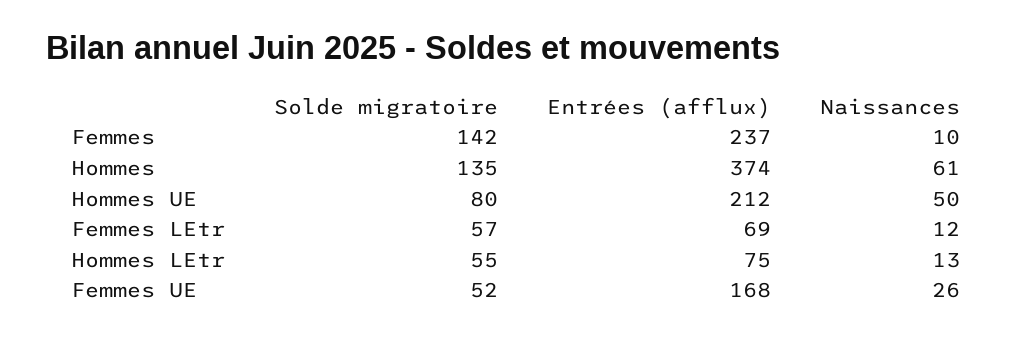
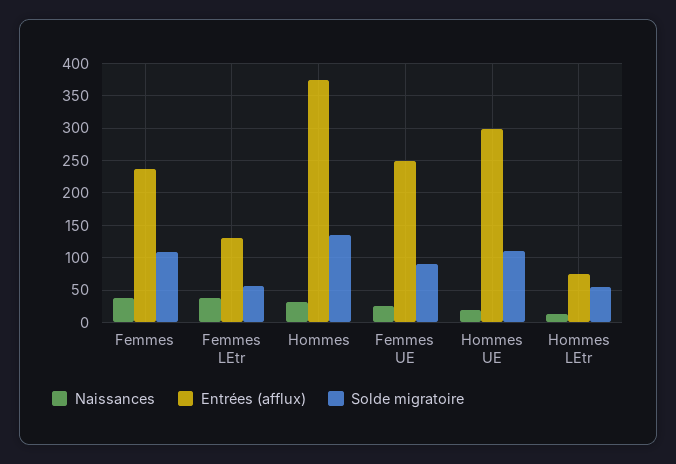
Solde migratoire, Femmes: 142 -> 110
Naissances, Femmes: 10 -> 40
Naissances, Hommes: 61 -> 30
Solde migratoire, Hommes UE: 80 -> 110
Entrées (afflux), Hommes UE: 212 -> 300
Naissances, Hommes UE: 50 -> 20
Entrées (afflux), Femmes LEtr: 69 -> 130
Naissances, Femmes LEtr: 12 -> 40
Solde migratoire, Femmes UE: 52 -> 90
Entrées (afflux), Femmes UE: 168 -> 250

